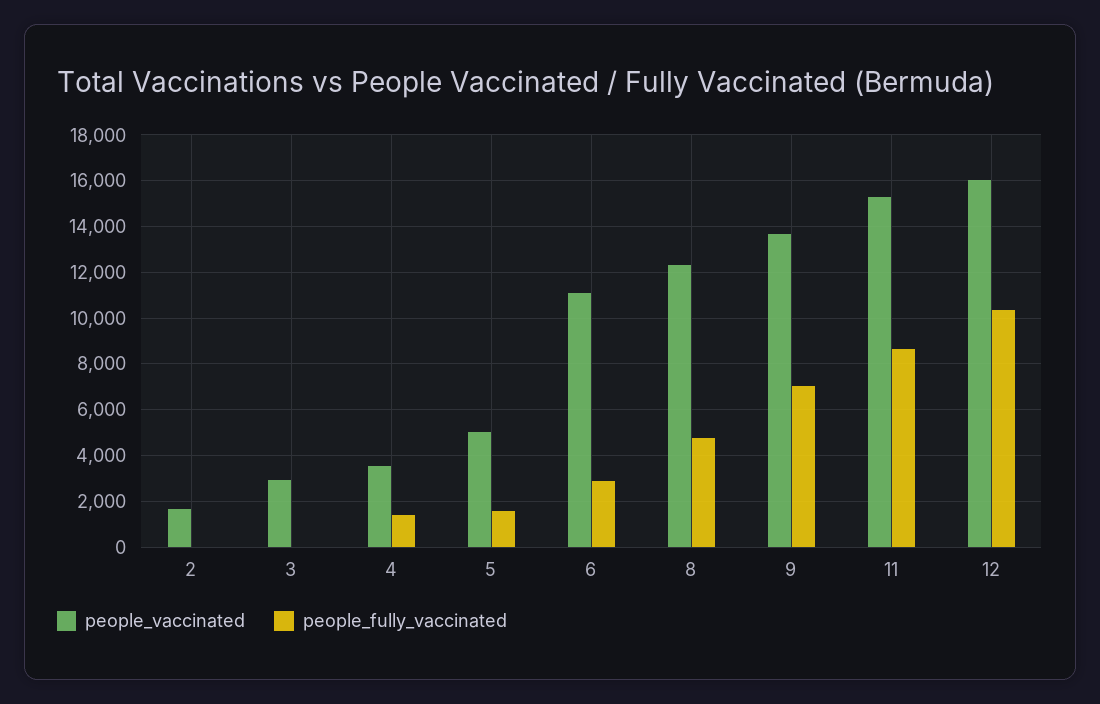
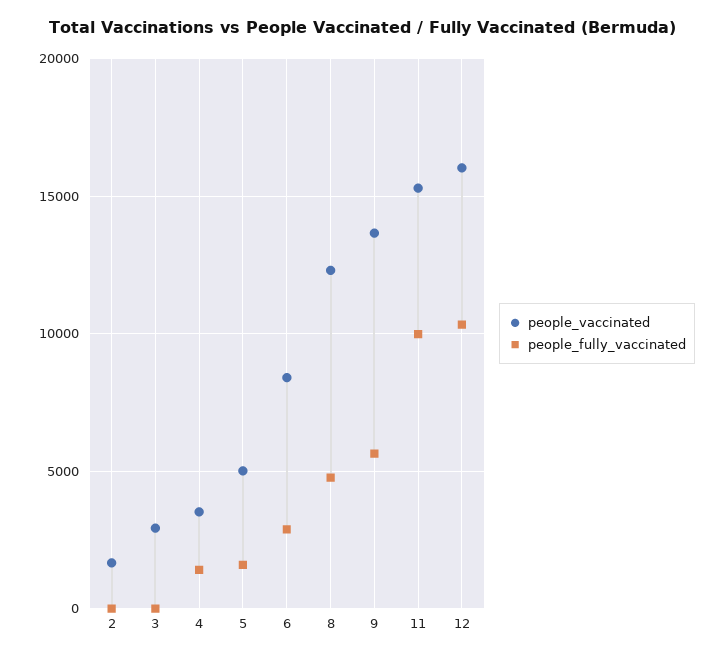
people_vaccinated, 6: 11000 -> 8500
people_fully_vaccinated, 9: 7000 -> 5500
people_fully_vaccinated, 11: 8500 -> 10000

